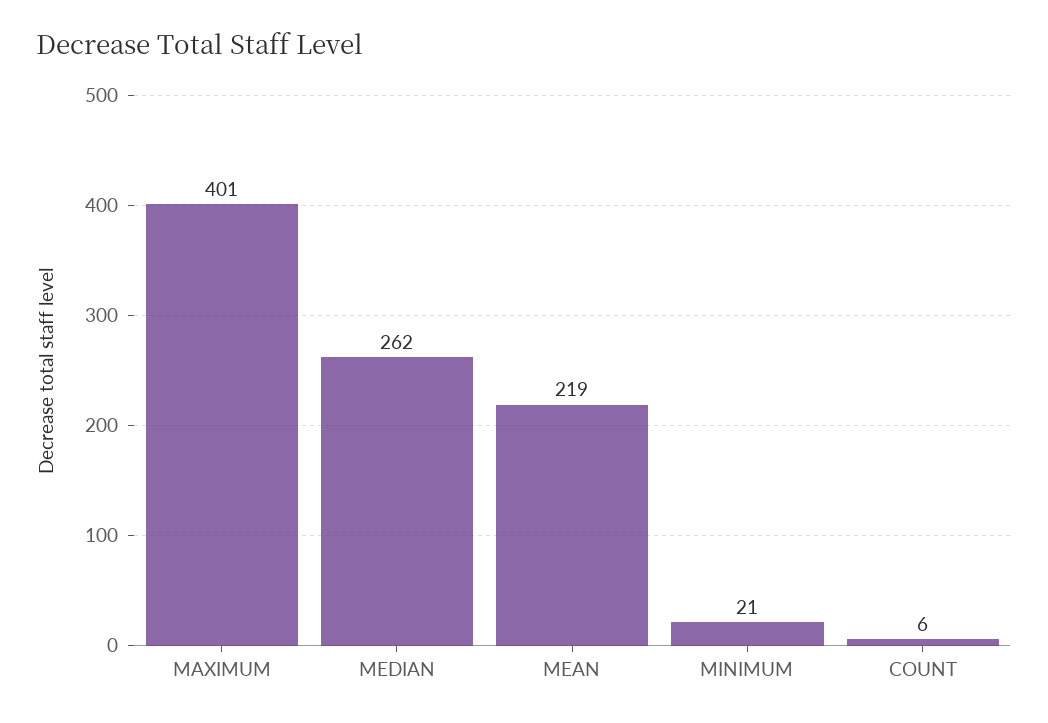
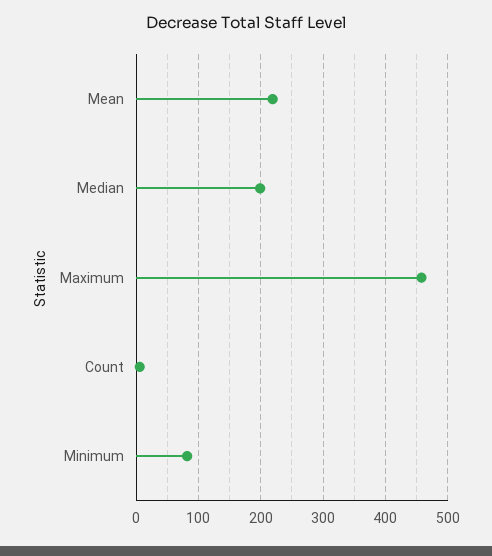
MAXIMUM: 401 -> 460
MEDIAN: 262 -> 200
MINIMUM: 21 -> 80

